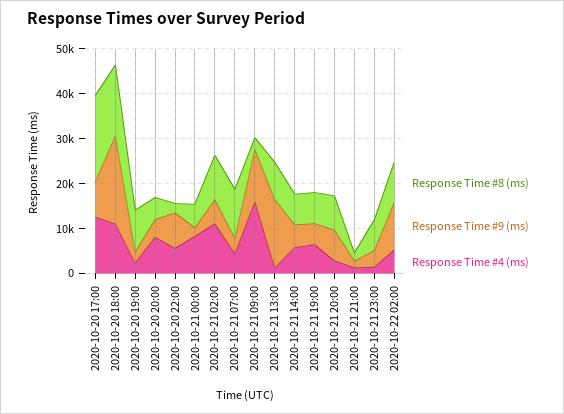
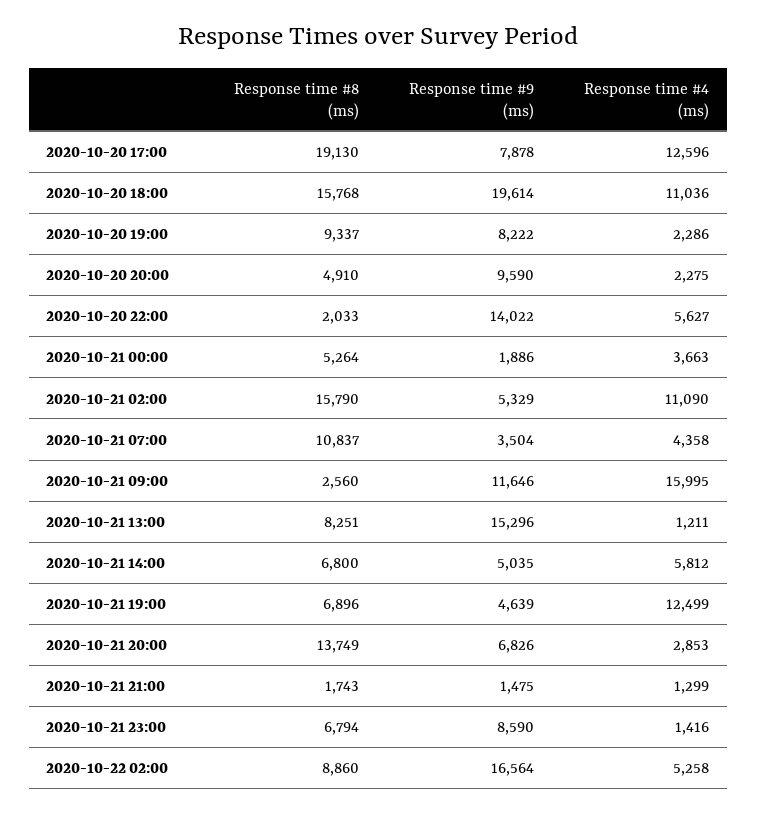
Response Time #9 (ms), 2020-10-20 19:00: 2000 -> 8222
Response Time #9 (ms), 2020-10-20 20:00: 4000 -> 9590
Response Time #4 (ms), 2020-10-20 20:00: 8000 -> 2275
Response Time #9 (ms), 2020-10-20 22:00: 8000 -> 14022
Response Time #4 (ms), 2020-10-21 00:00: 8000 -> 3663
Response Time #8 (ms), 2020-10-21 02:00: 10000 -> 15790
Response Time #4 (ms), 2020-10-21 19:00: 6000 -> 12499
Response Time #8 (ms), 2020-10-21 20:00: 8000 -> 13749
Response Time #9 (ms), 2020-10-21 23:00: 4000 -> 8590
Response Time #9 (ms), 2020-10-22 02:00: 10000 -> 16564

